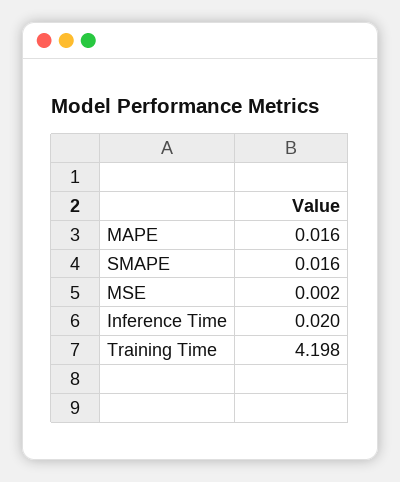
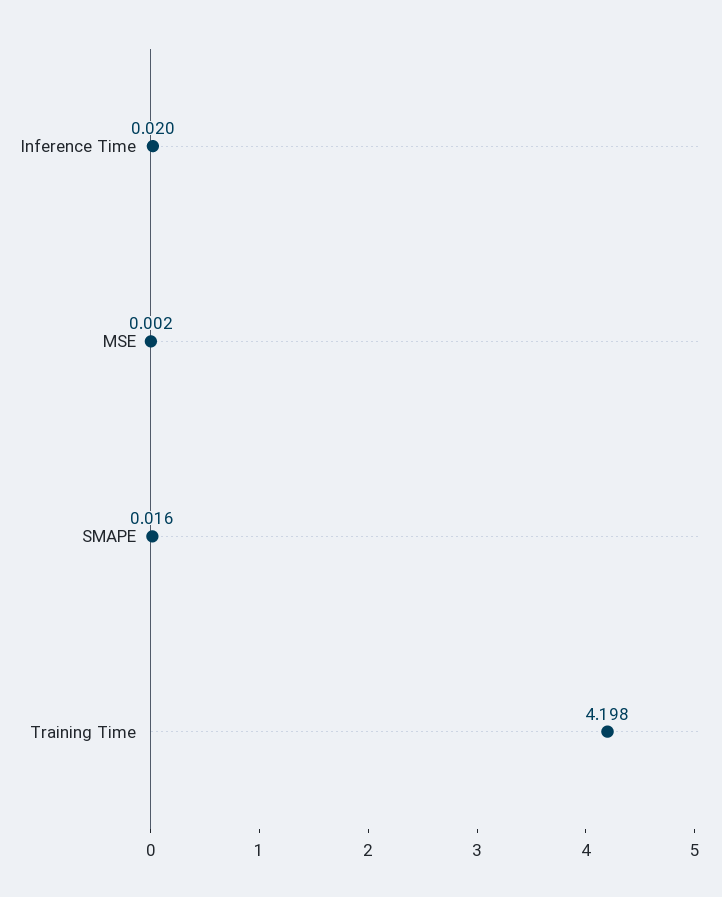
MAPE: 0.016 -> none

